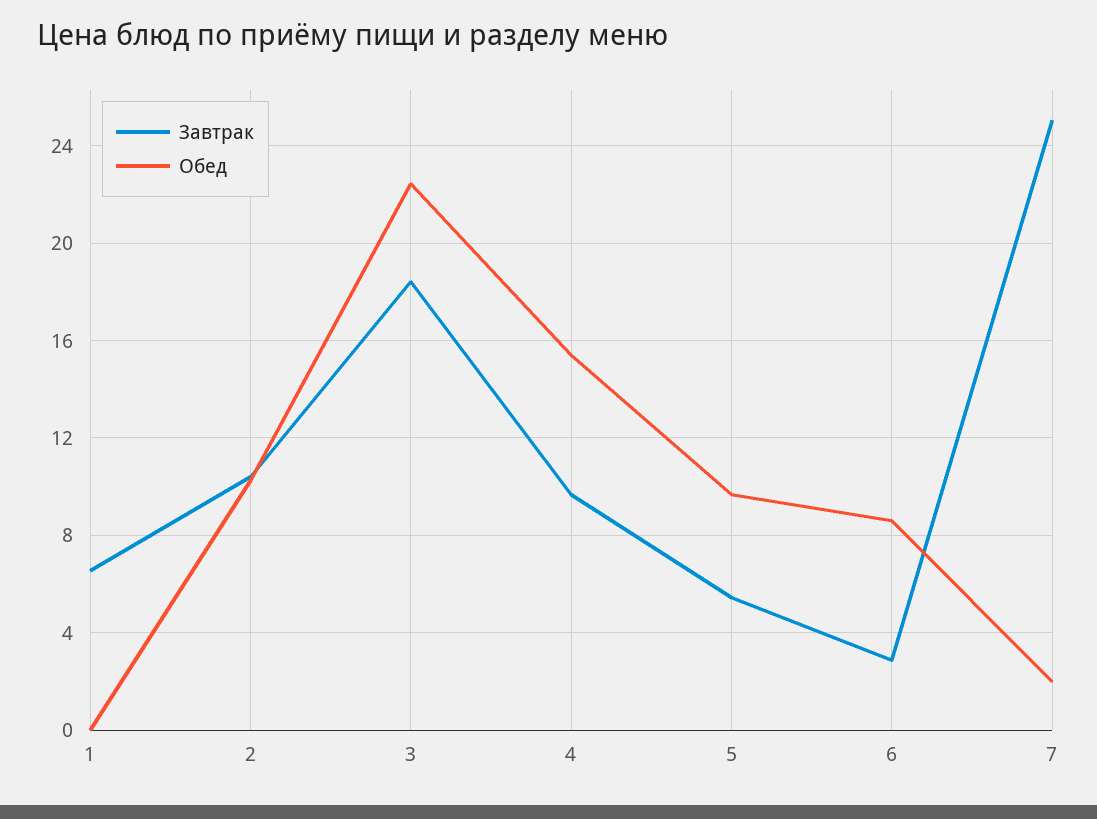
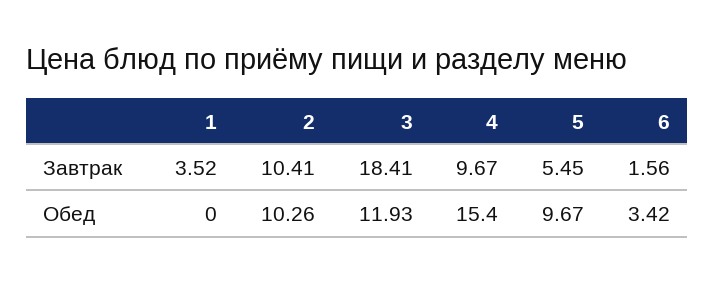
Завтрак, 1: 6.5 -> 3.52
Обед, 3: 22.5 -> 11.93
Завтрак, 6: 3 -> 1.56
Обед, 6: 8.5 -> 3.42
Завтрак, 7: 25 -> none
Обед, 7: 2 -> none

